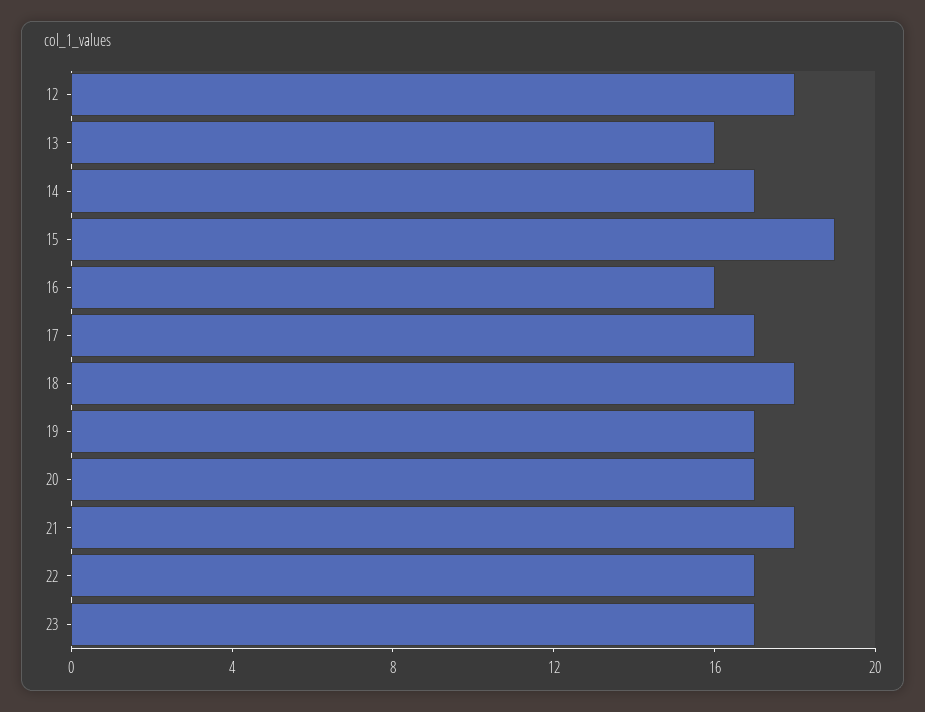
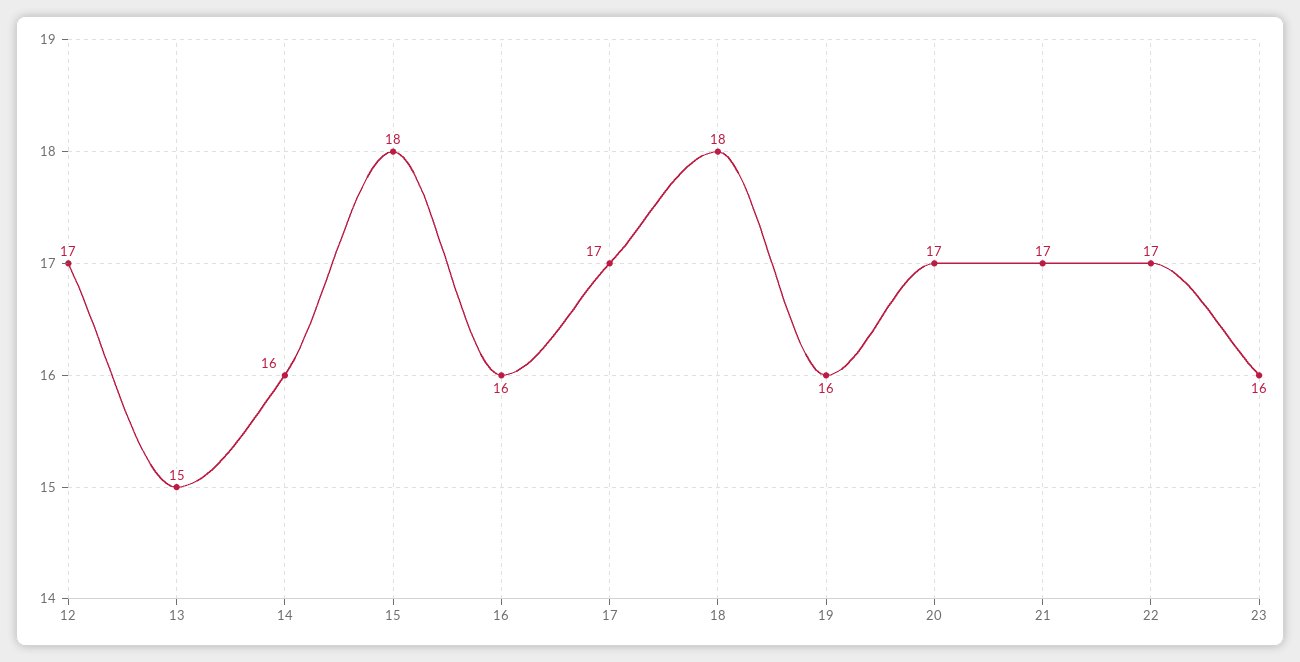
12: 18 -> 17
13: 16 -> 15
14: 17 -> 16
15: 19 -> 18
19: 17 -> 16
21: 18 -> 17
23: 17 -> 16

